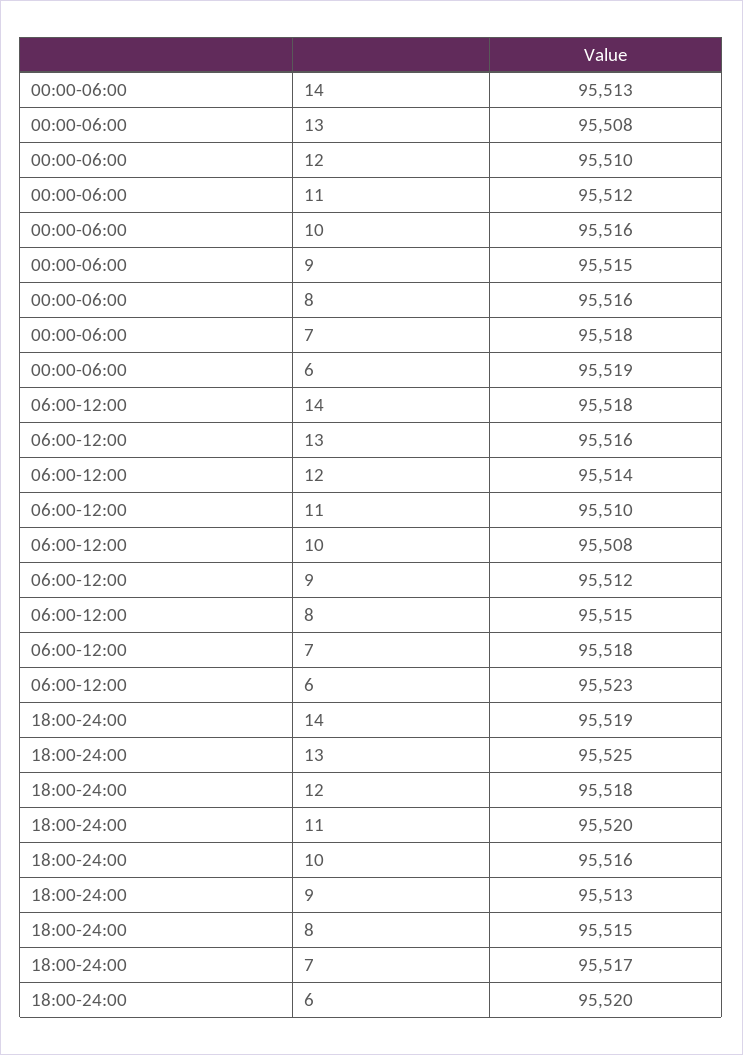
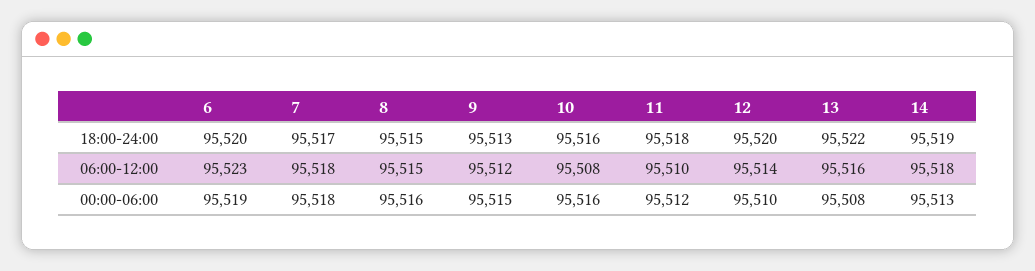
18:00-24:00, 13: 95525 -> 95522
18:00-24:00, 12: 95518 -> 95520
18:00-24:00, 11: 95520 -> 95518

